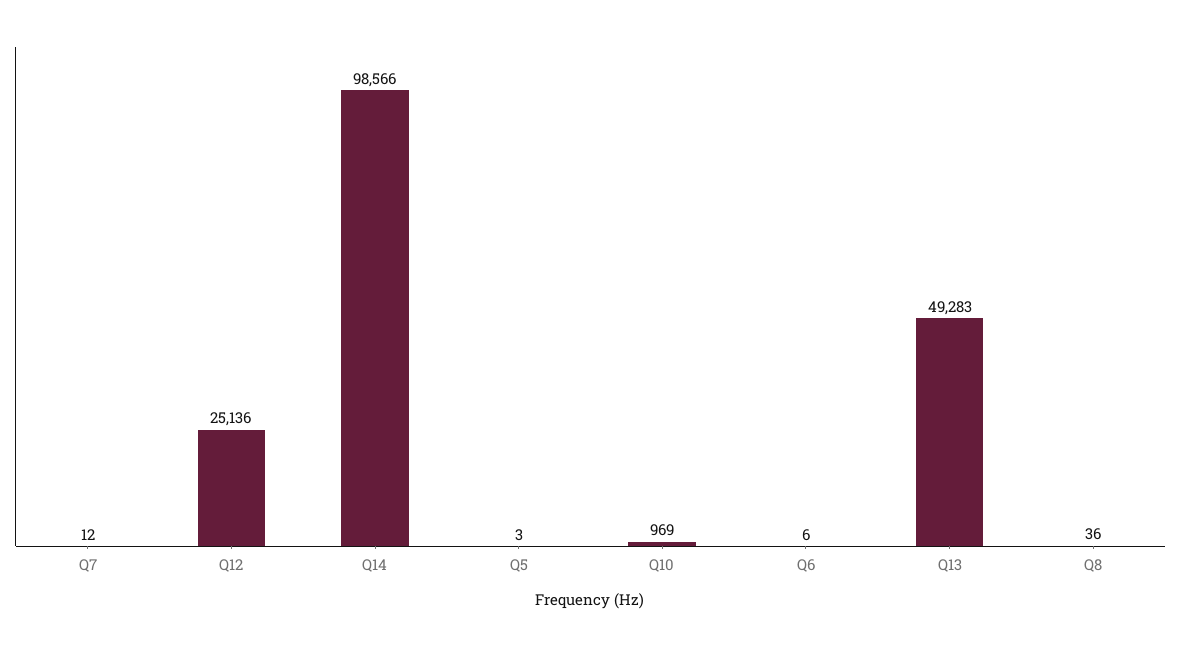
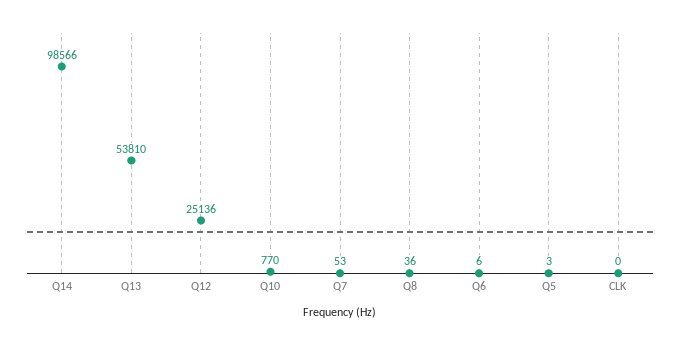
Q7: 12 -> 53
Q10: 969 -> 770
Q13: 49283 -> 53810
CLK: none -> 0

